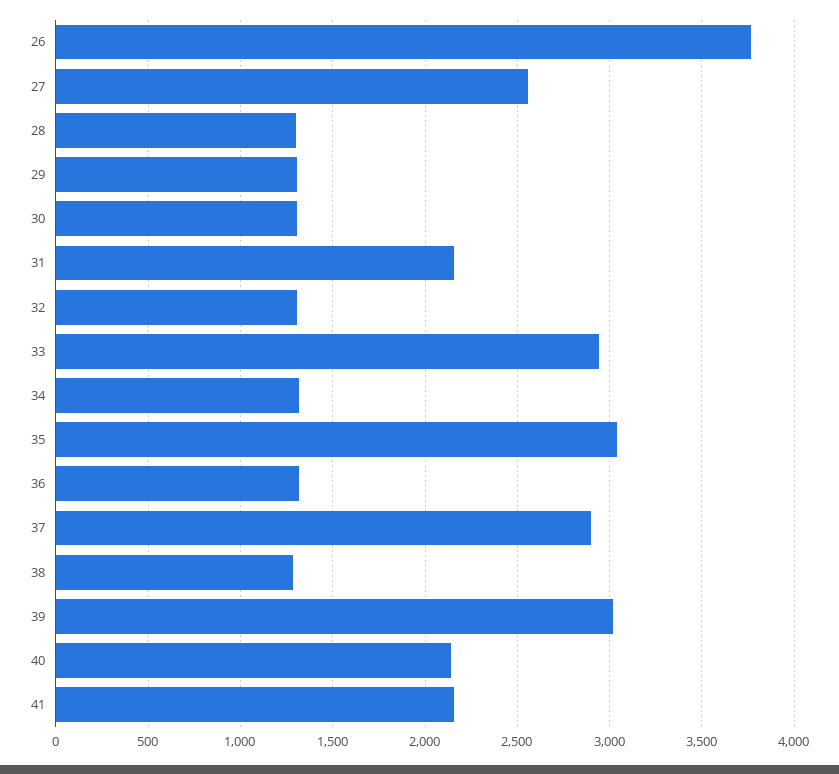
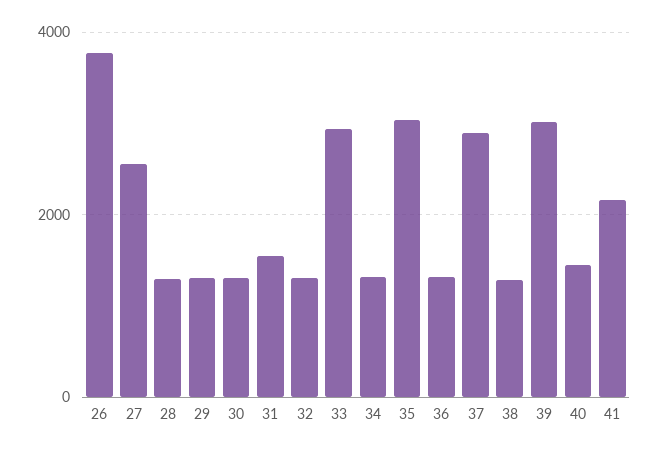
31: 2150 -> 1600
40: 2150 -> 1400

